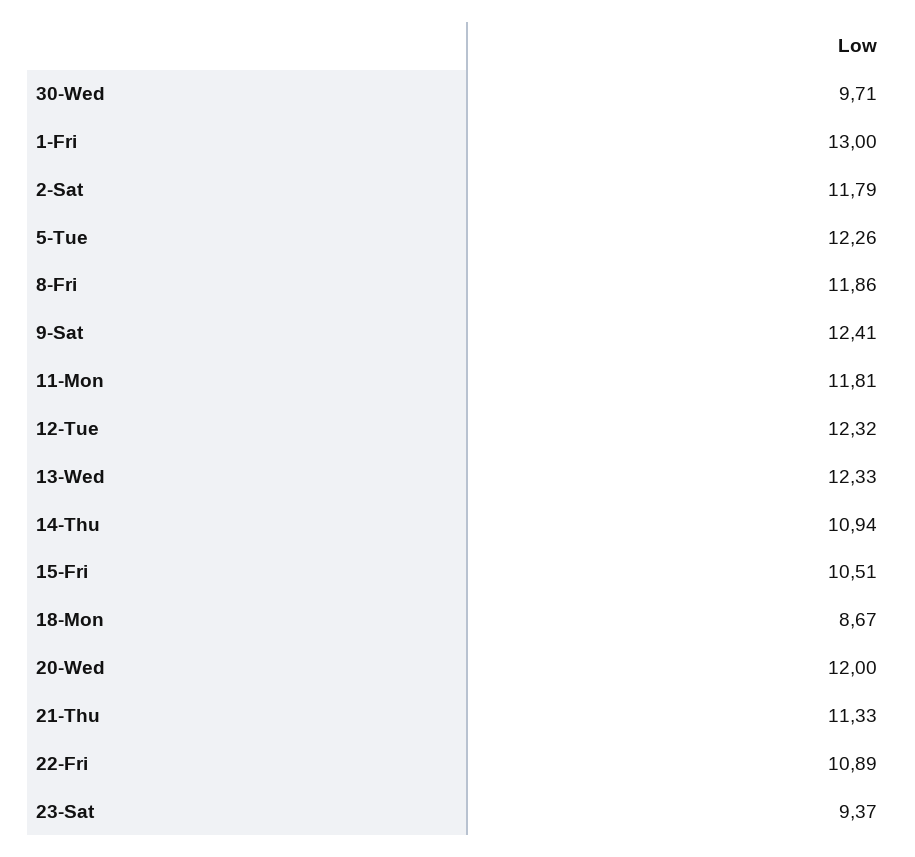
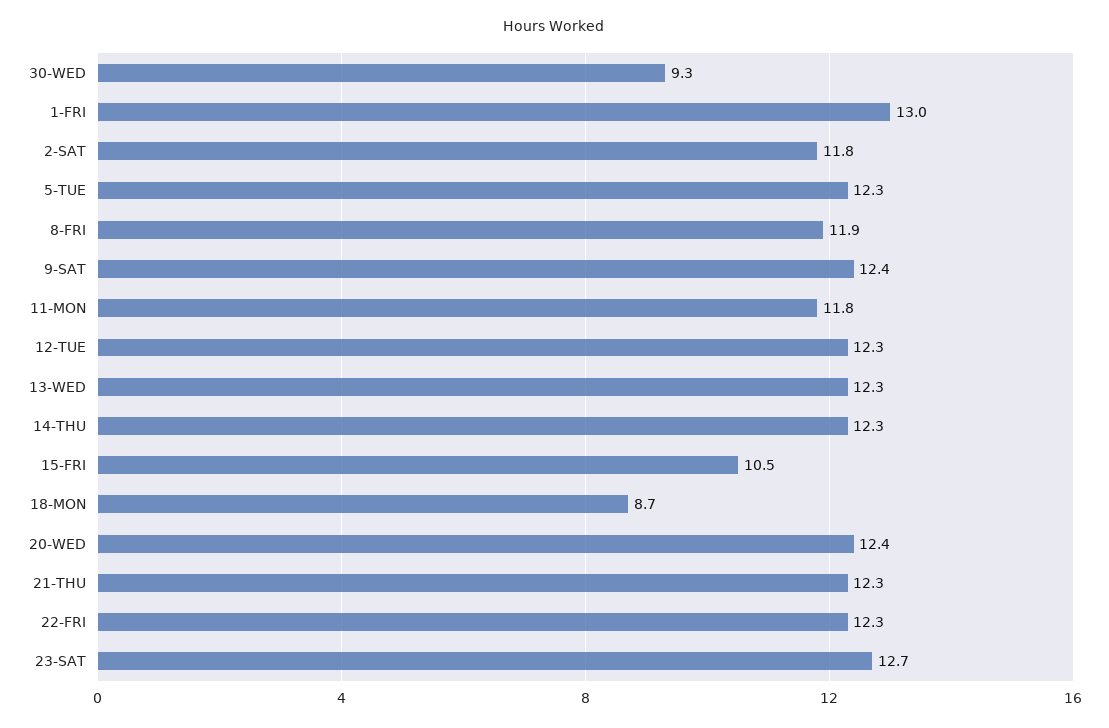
30-Wed: 9.71 -> 9.3
14-Thu: 10.94 -> 12.3
20-Wed: 12 -> 12.4
21-Thu: 11.33 -> 12.3
22-Fri: 10.89 -> 12.3
23-Sat: 9.37 -> 12.7

